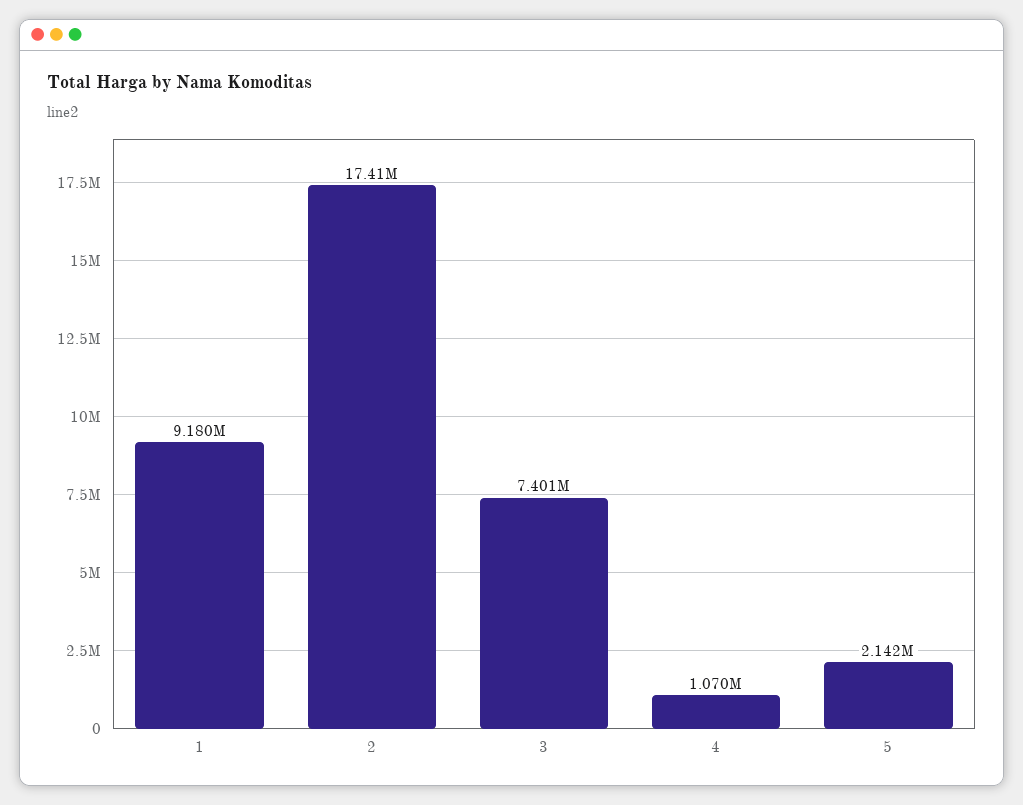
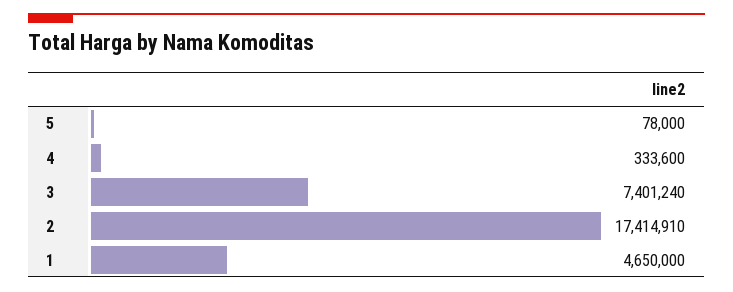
1: 9180000 -> 4650000
4: 1070000 -> 333600
5: 2142000 -> 78000

